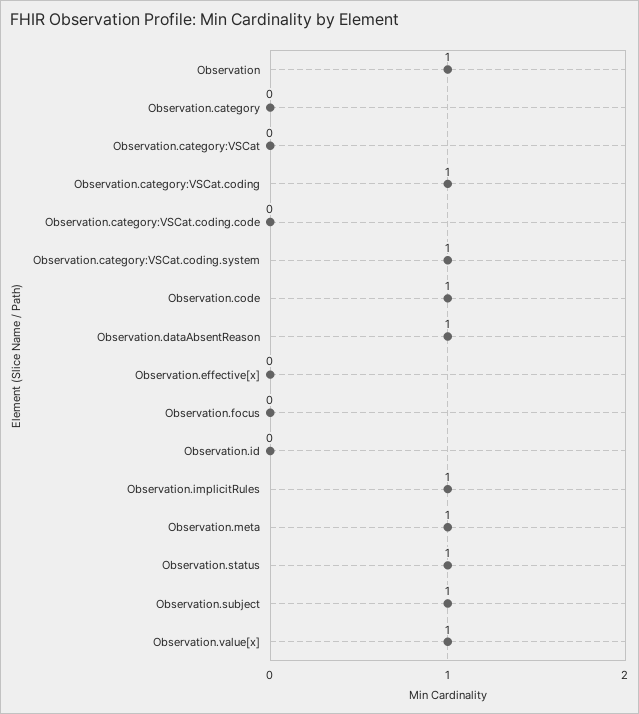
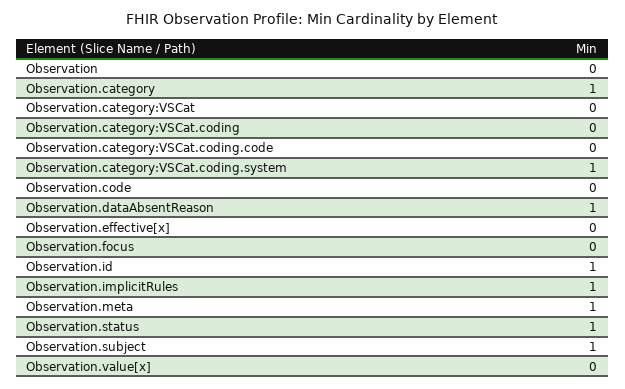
Observation: 1 -> 0
Observation.category: 0 -> 1
Observation.category:VSCat.coding: 1 -> 0
Observation.code: 1 -> 0
Observation.id: 0 -> 1
Observation.value[x]: 1 -> 0

